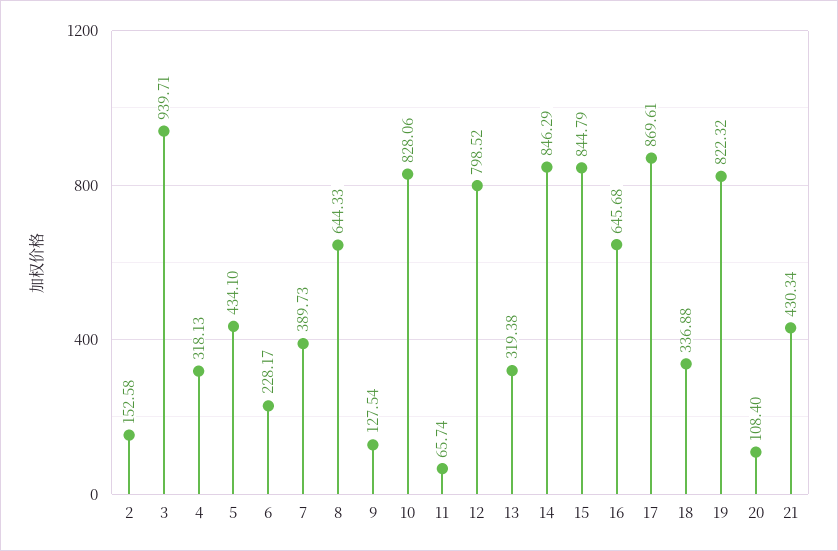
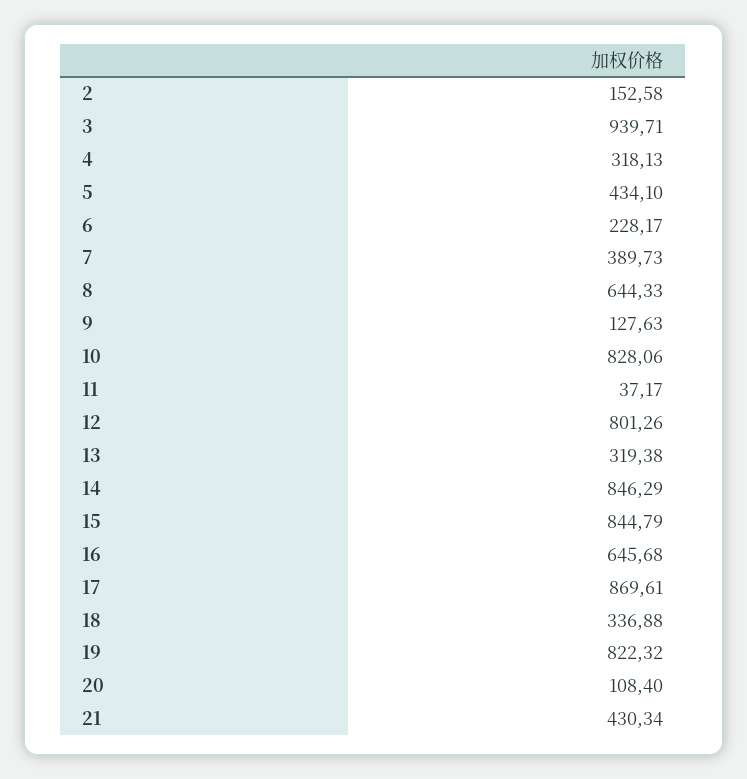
9: 127.54 -> 127.63
11: 65.74 -> 37.17
12: 798.52 -> 801.26

